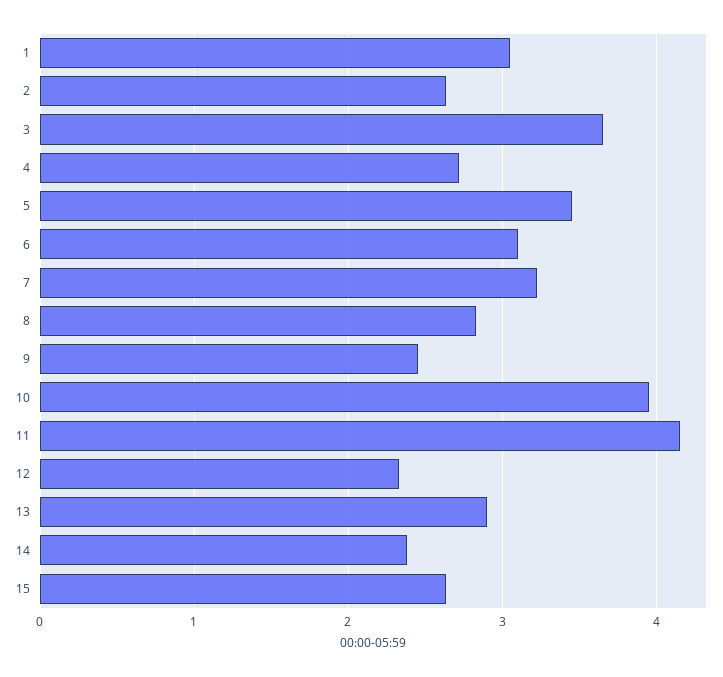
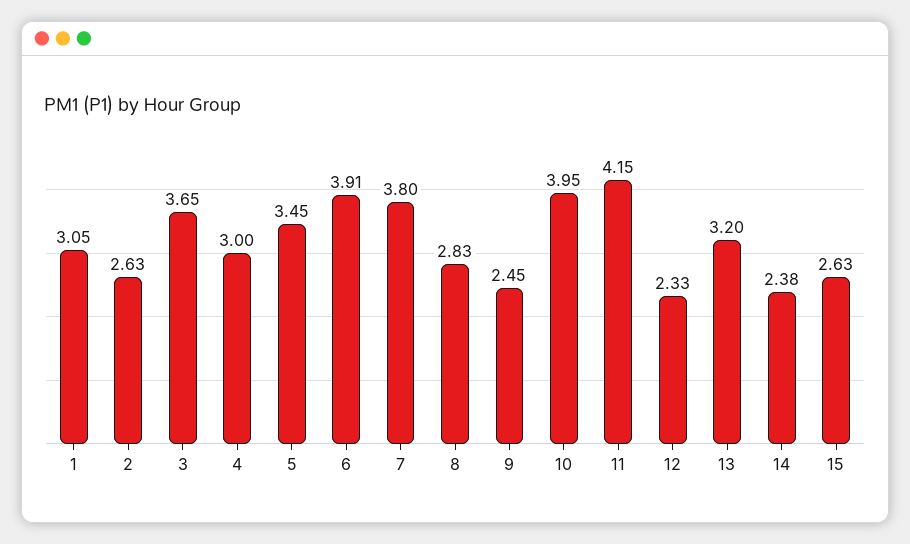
4: 2.7 -> 3
6: 3.1 -> 3.91
7: 3.2 -> 3.8
13: 2.9 -> 3.2

